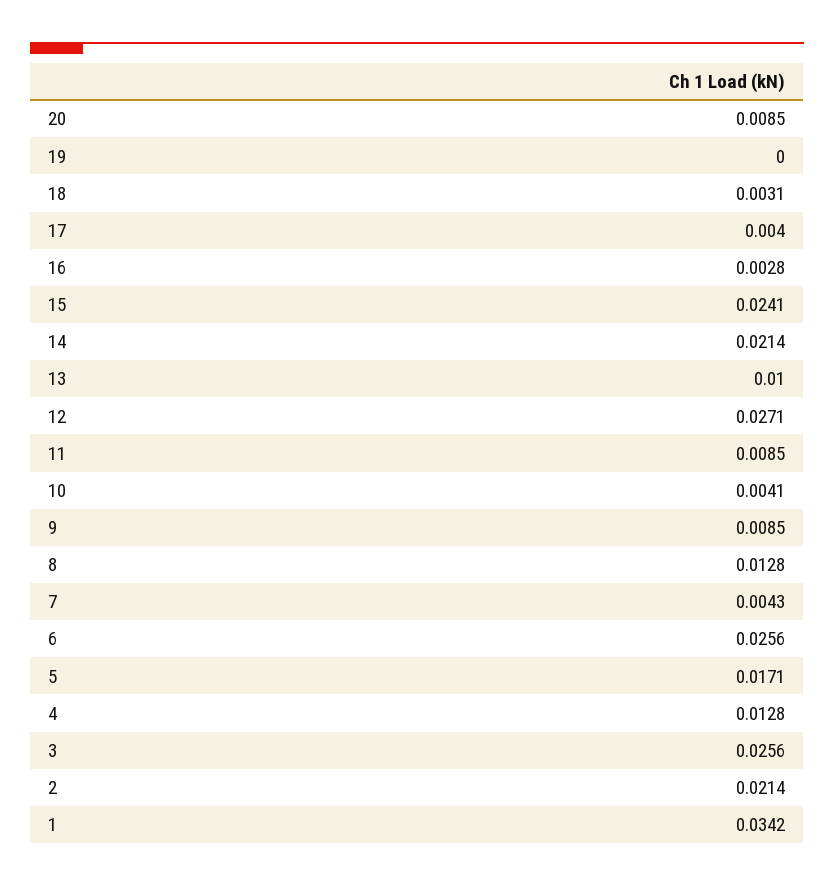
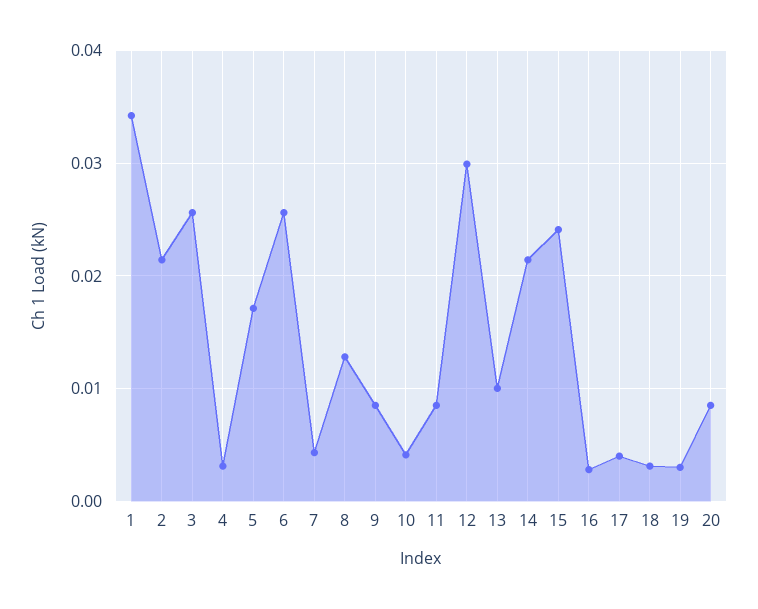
19: 0 -> 0.003
12: 0.0271 -> 0.03
4: 0.0128 -> 0.003

